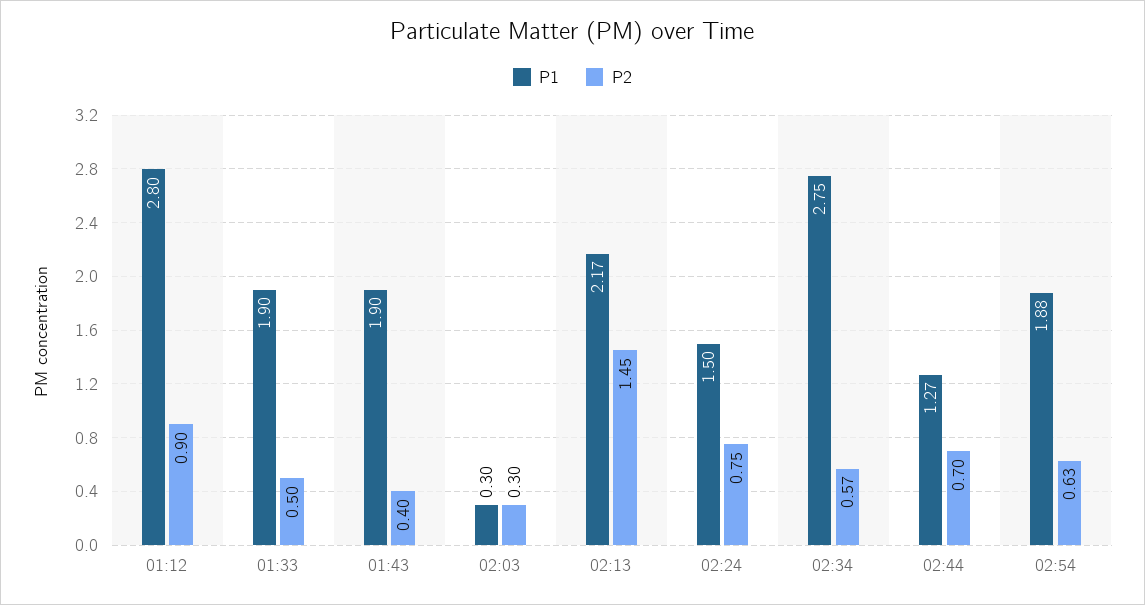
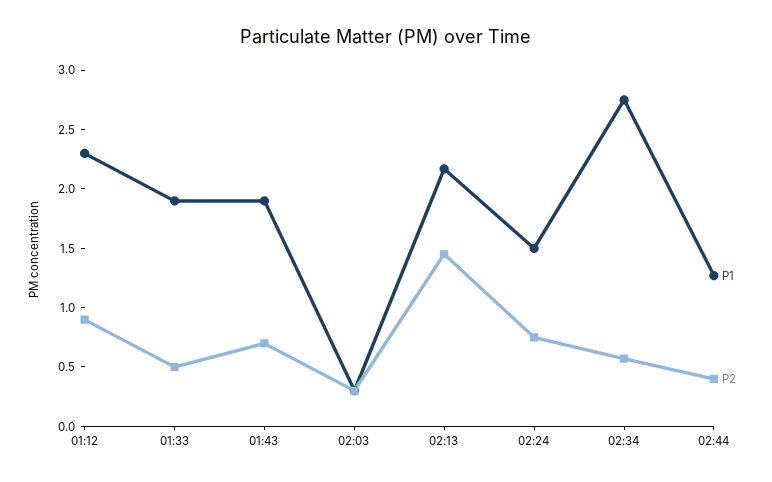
P1, 01:12: 2.8 -> 2.3
P2, 01:43: 0.4 -> 0.7
P2, 02:44: 0.7 -> 0.4
P1, 02:54: 1.88 -> none
P2, 02:54: 0.63 -> none

